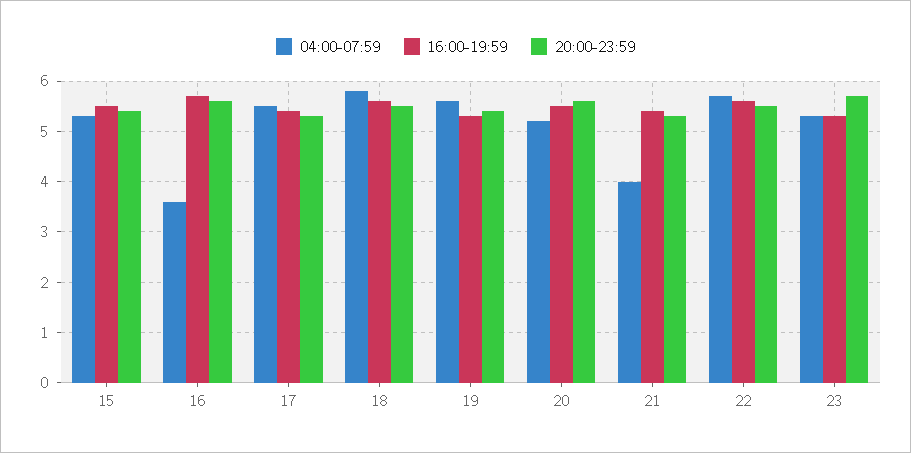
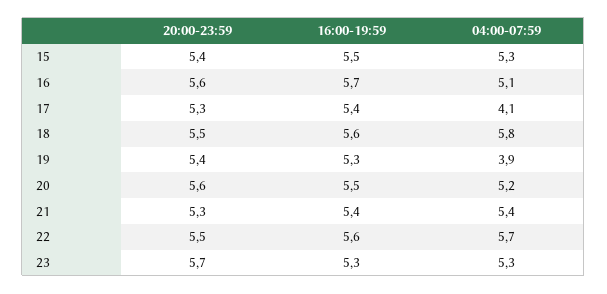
04:00-07:59, 16: 3.5 -> 5.1
04:00-07:59, 17: 5.5 -> 4.1
04:00-07:59, 19: 5.5 -> 3.9
04:00-07:59, 21: 4 -> 5.4

